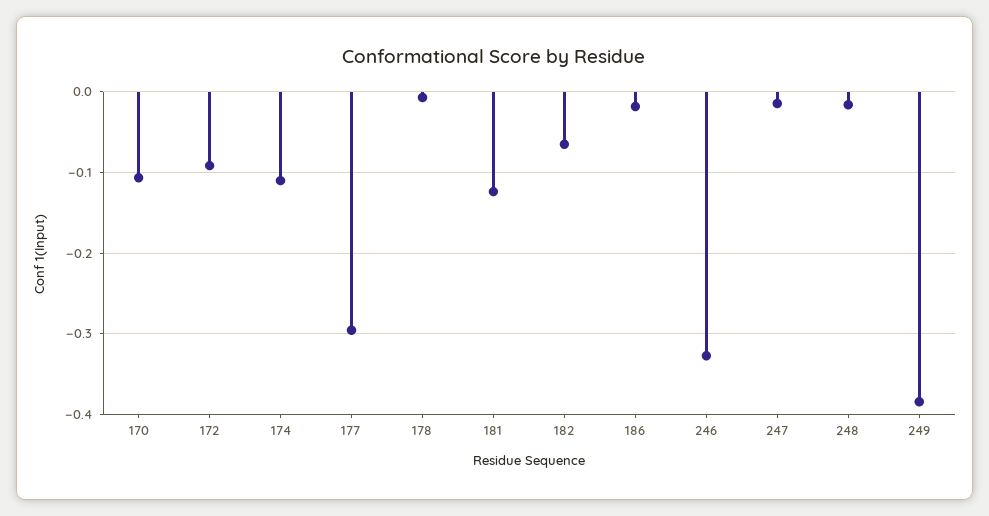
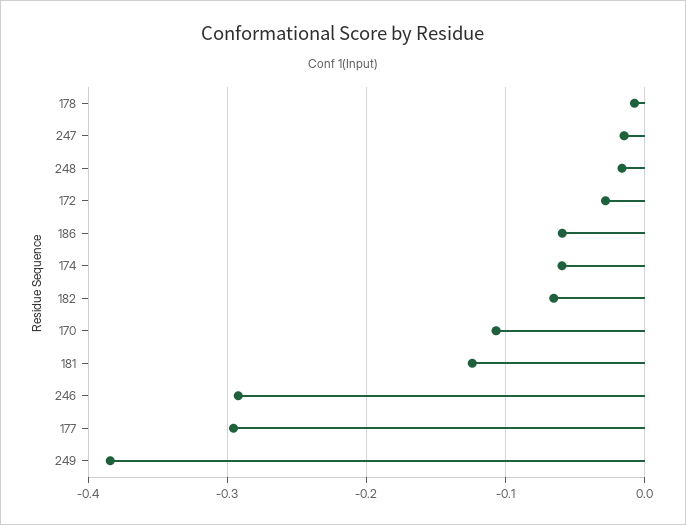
172: -0.09 -> -0.03
174: -0.11 -> -0.06
186: -0.02 -> -0.06
246: -0.33 -> -0.29

